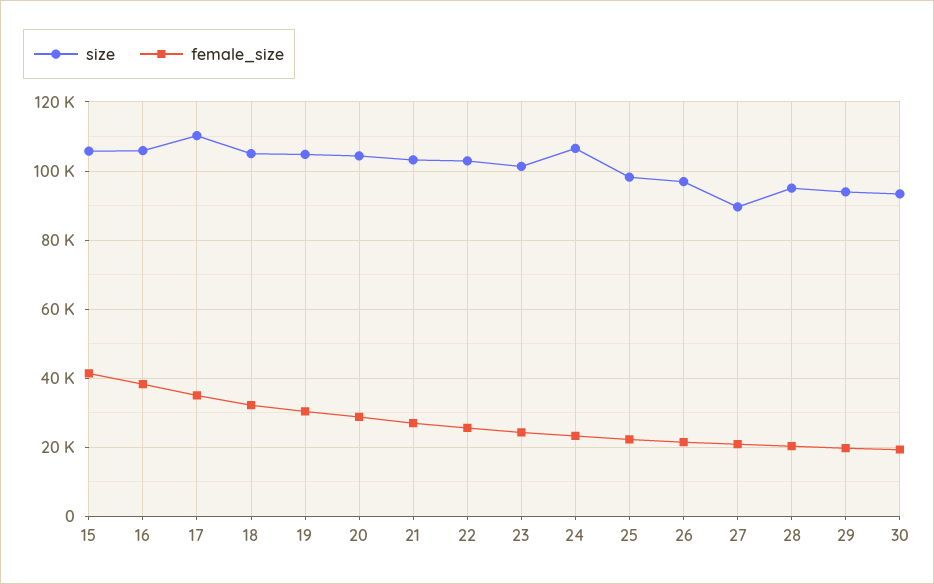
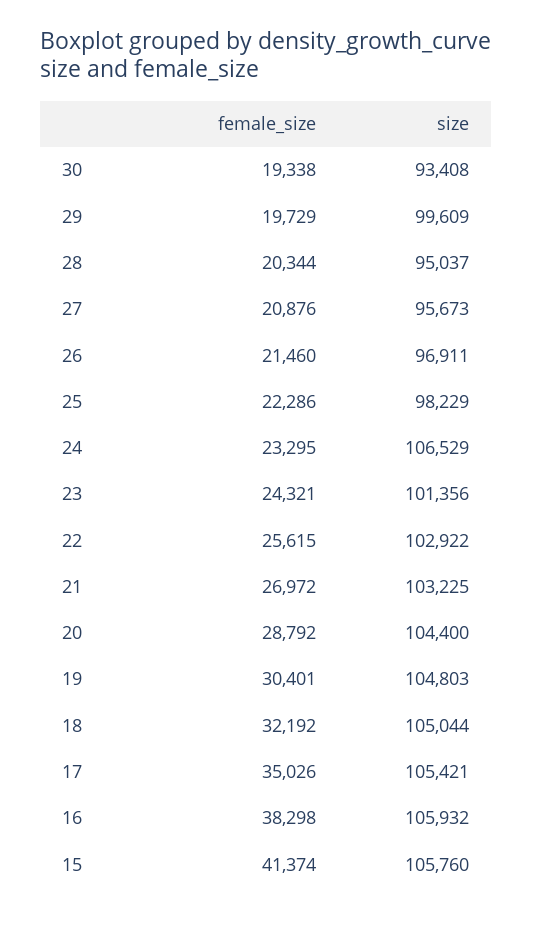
size, 17: 110000 -> 105421
size, 27: 90000 -> 95673
size, 29: 94000 -> 99609

